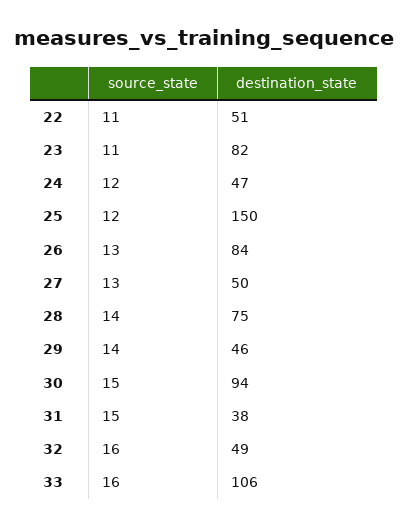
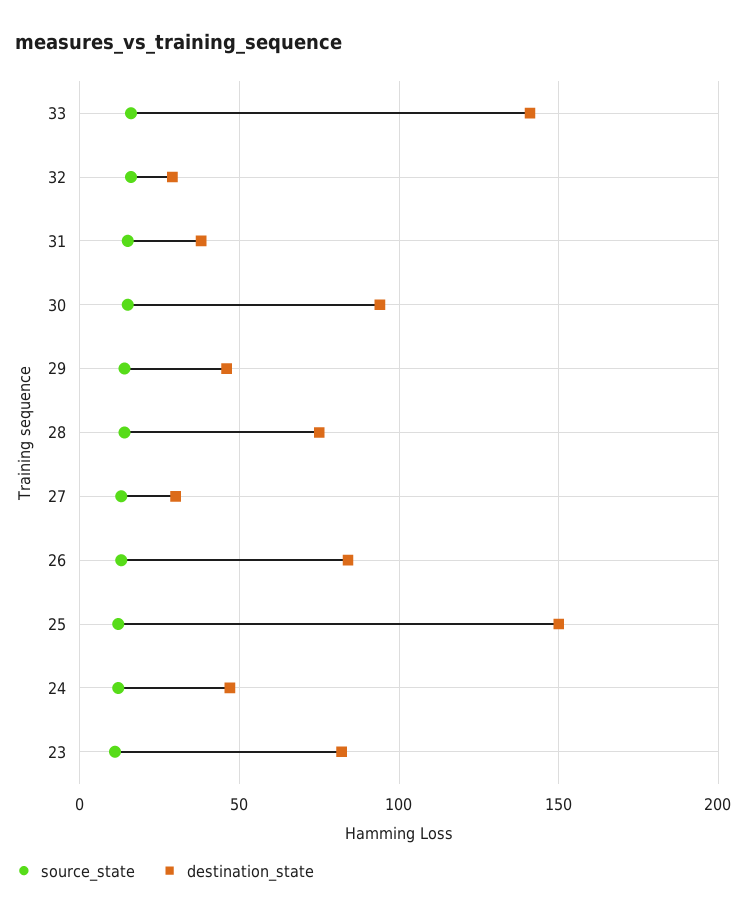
source_state, 22: 11 -> none
destination_state, 22: 51 -> none
destination_state, 27: 50 -> 30
destination_state, 32: 49 -> 30
destination_state, 33: 106 -> 140

